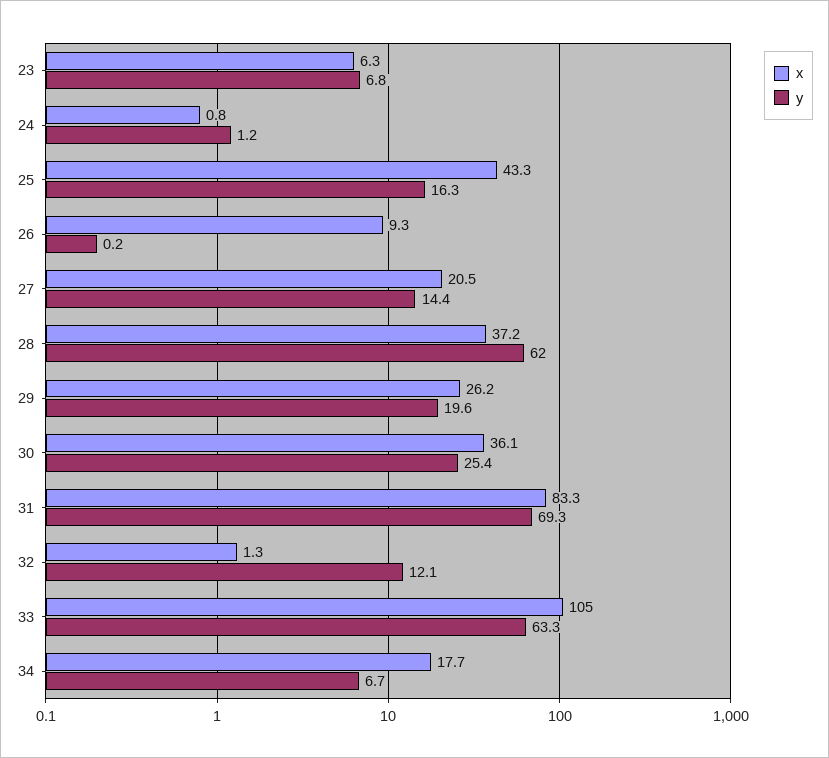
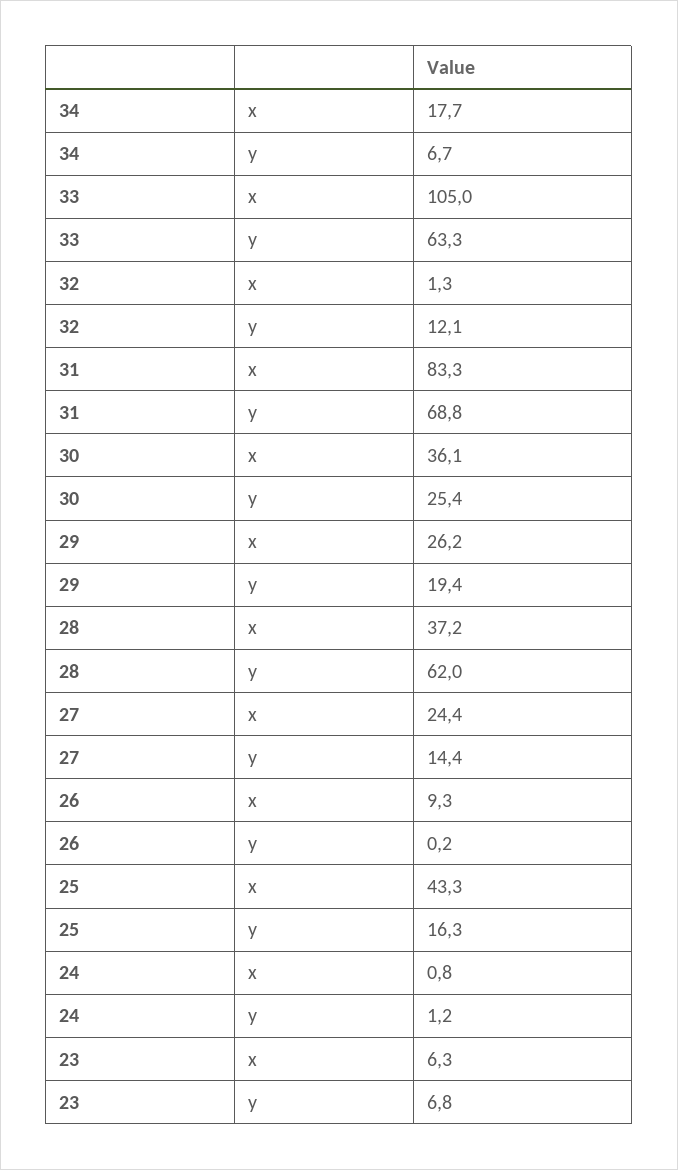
x, 27: 20.5 -> 24.4
y, 29: 19.6 -> 19.4
y, 31: 69.3 -> 68.8

